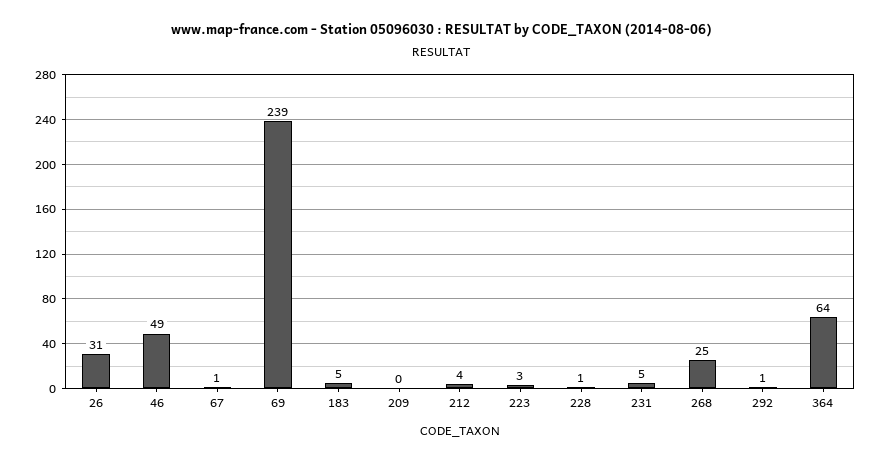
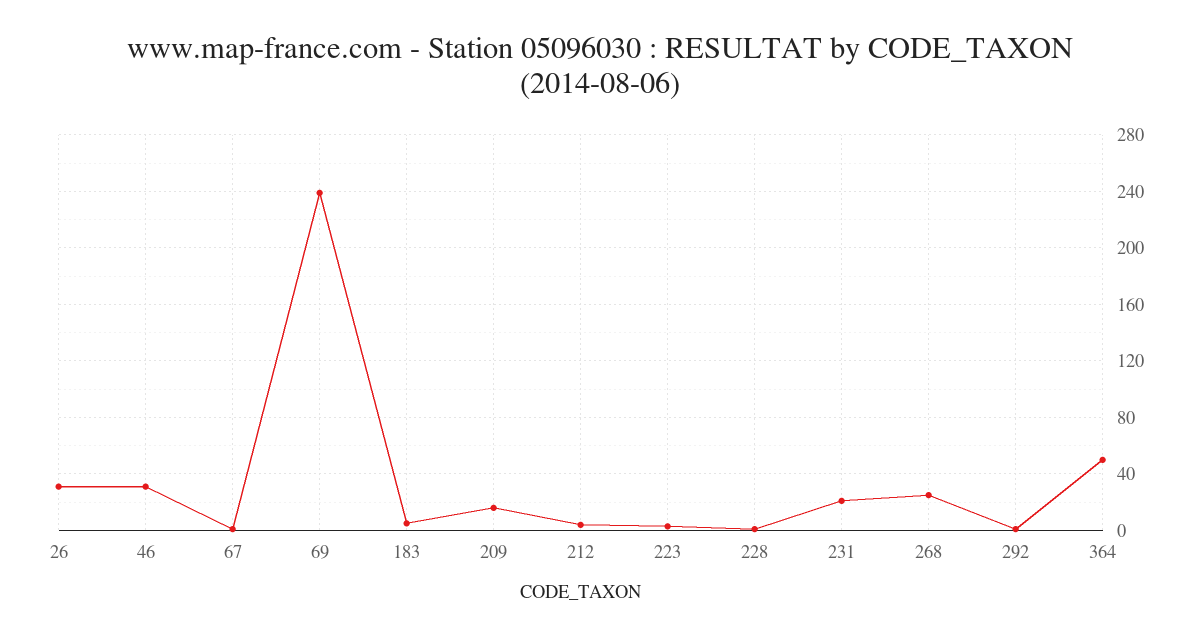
46: 49 -> 30
209: 0 -> 15
231: 5 -> 20
364: 64 -> 50

